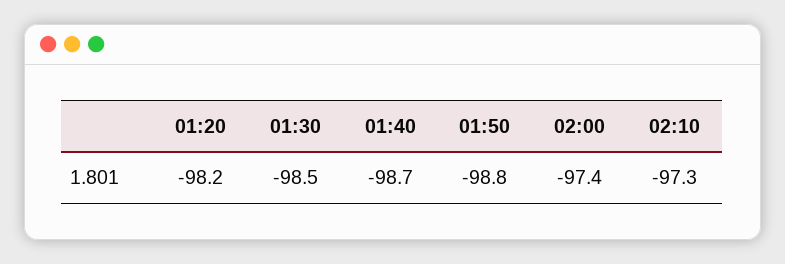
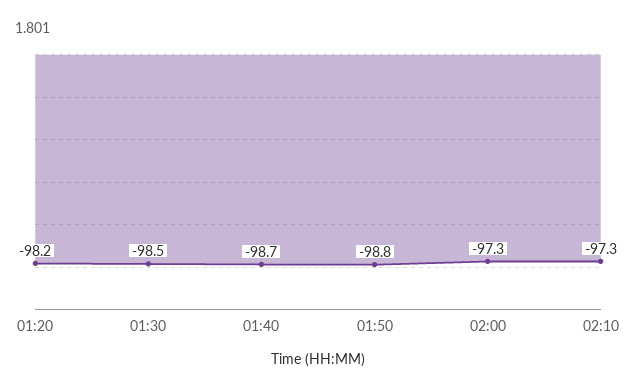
02:00: -97.4 -> -97.3

